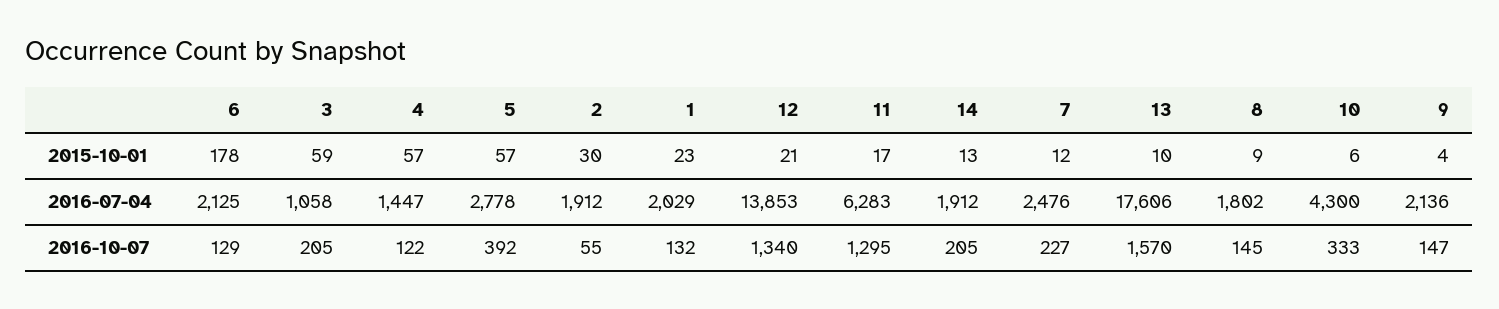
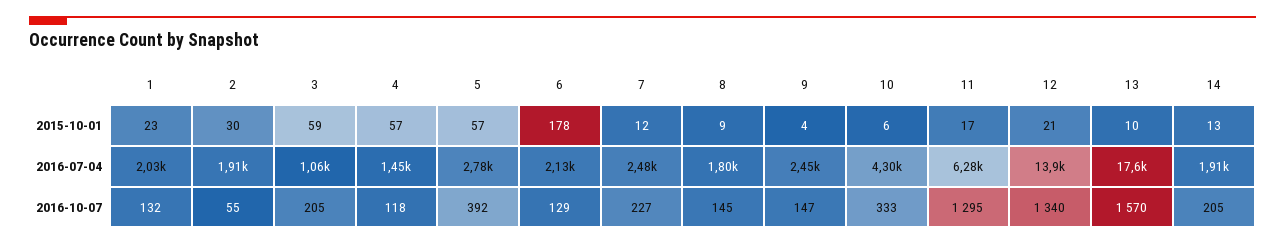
9, 2016-07-04: 2136 -> 2450
4, 2016-10-07: 122 -> 118

